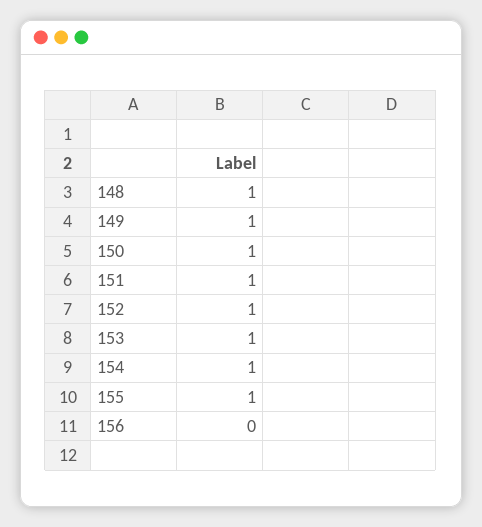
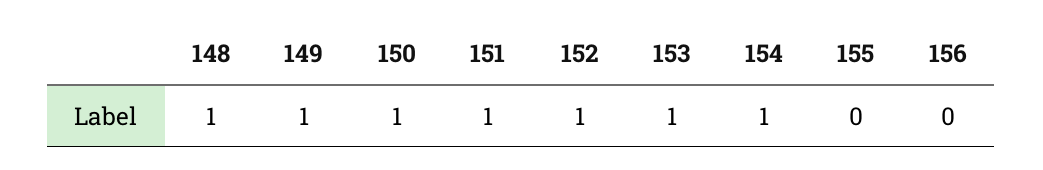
155: 1 -> 0

